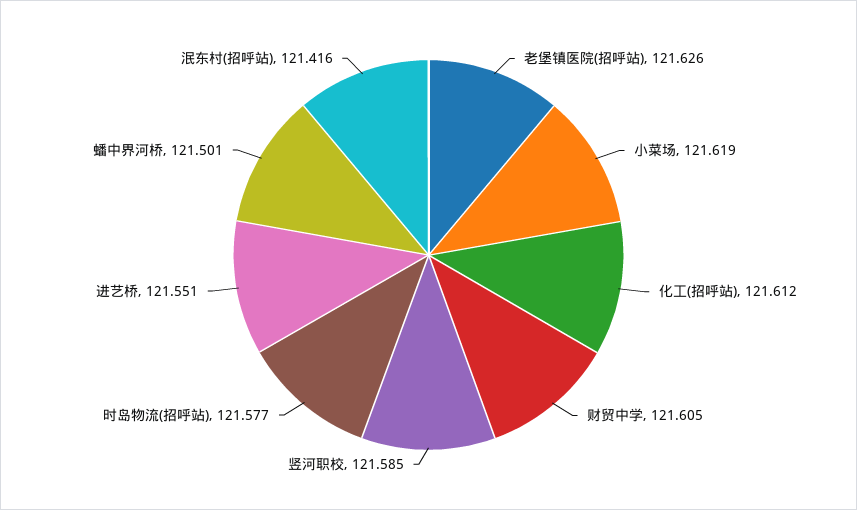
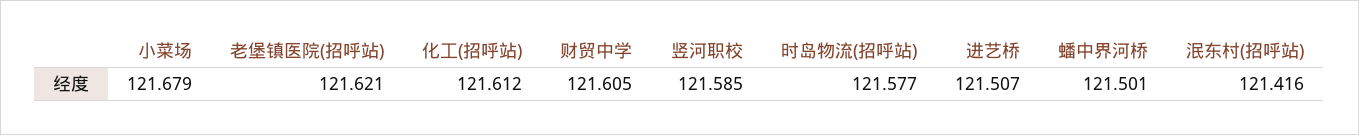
老堡镇医院(招呼站): 121.626 -> 121.621
小菜场: 121.619 -> 121.679
进艺桥: 121.551 -> 121.507

